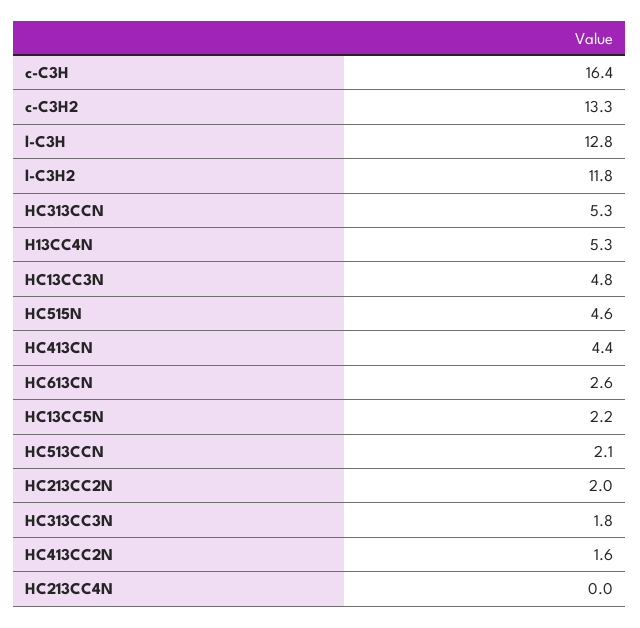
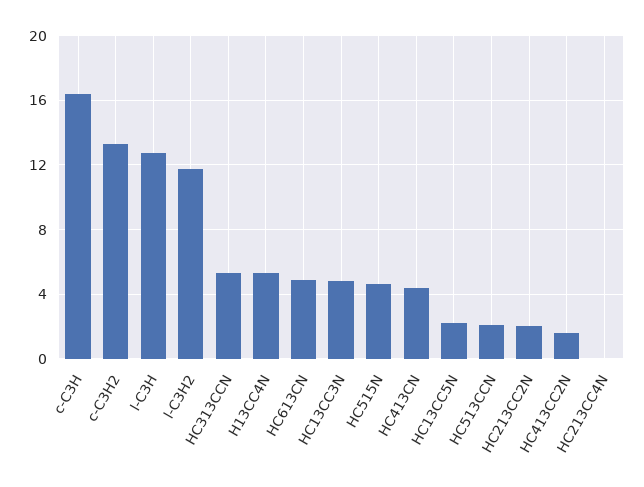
HC613CN: 2.6 -> 5
HC313CC3N: 1.8 -> none

